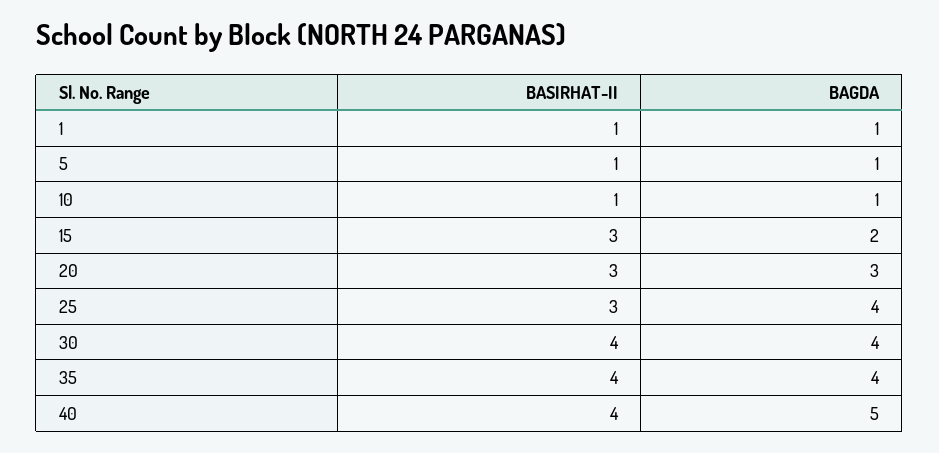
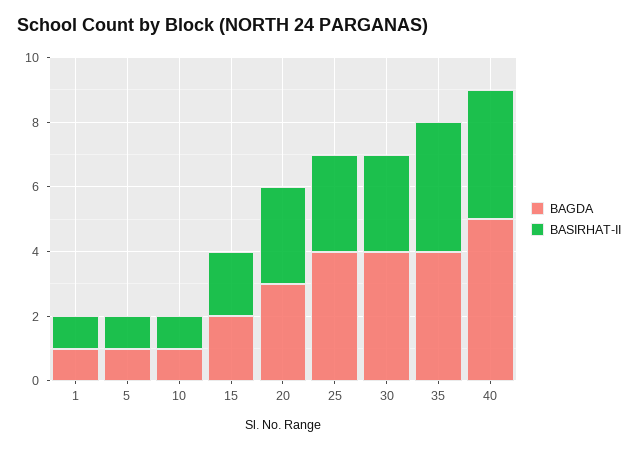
BASIRHAT-II, 15: 3 -> 2
BASIRHAT-II, 30: 4 -> 3

